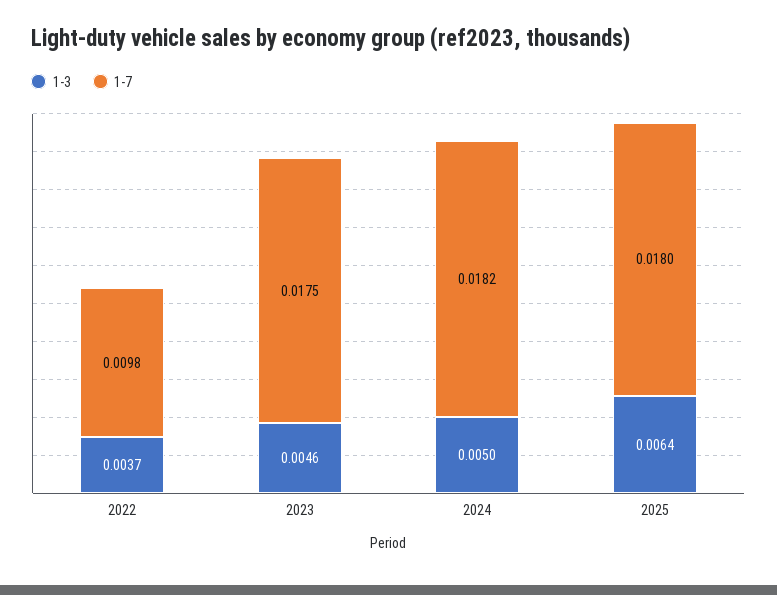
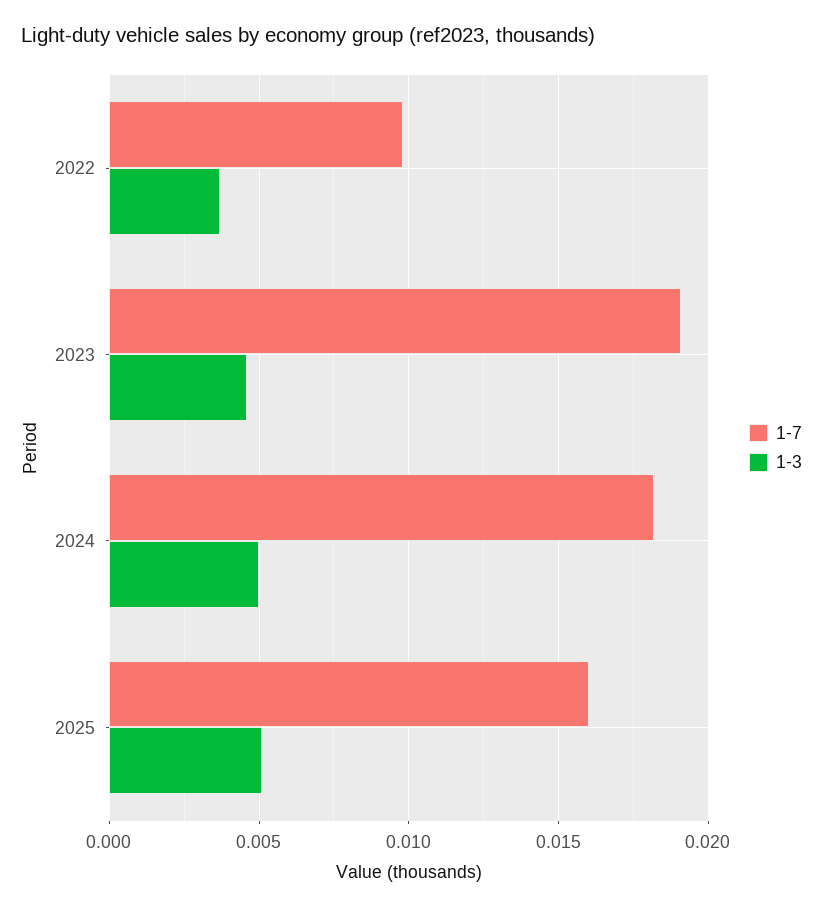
1-7, 2023: 0.0175 -> 0.019
1-3, 2025: 0.0064 -> 0.005
1-7, 2025: 0.018 -> 0.016

